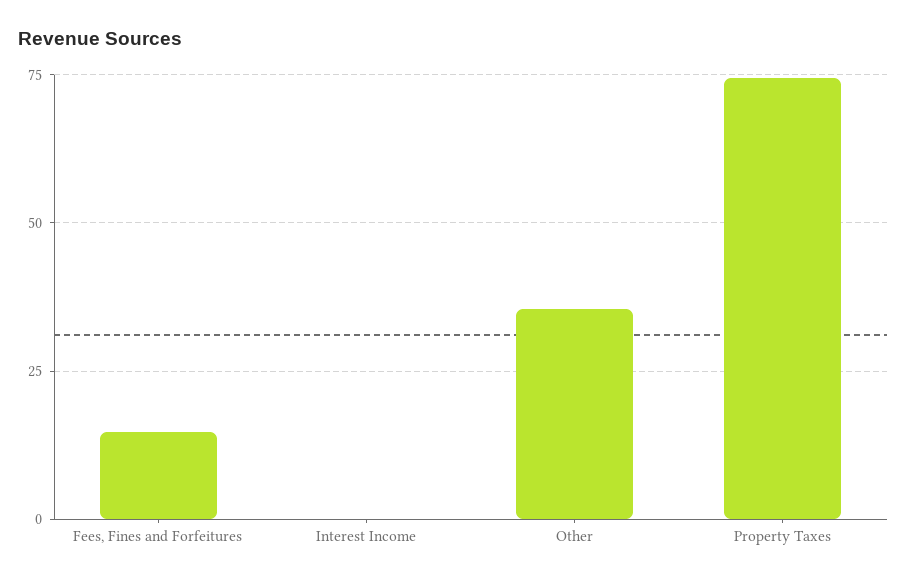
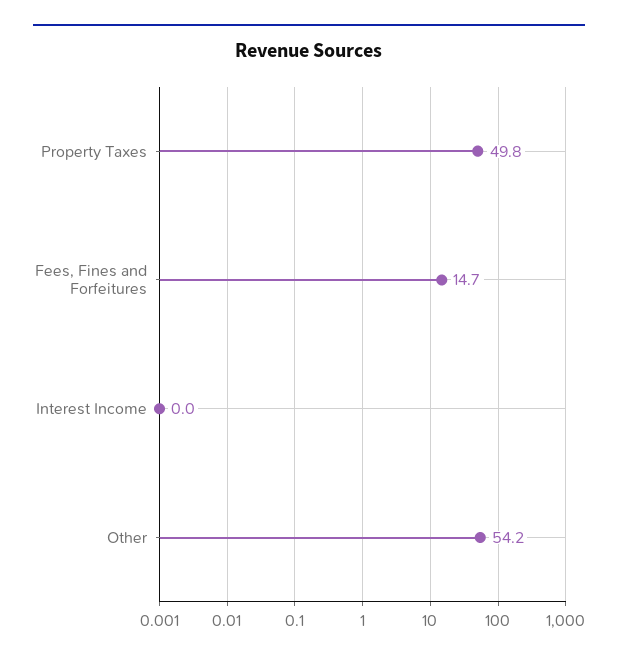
Other: 35 -> 54.2
Property Taxes: 75 -> 49.8

